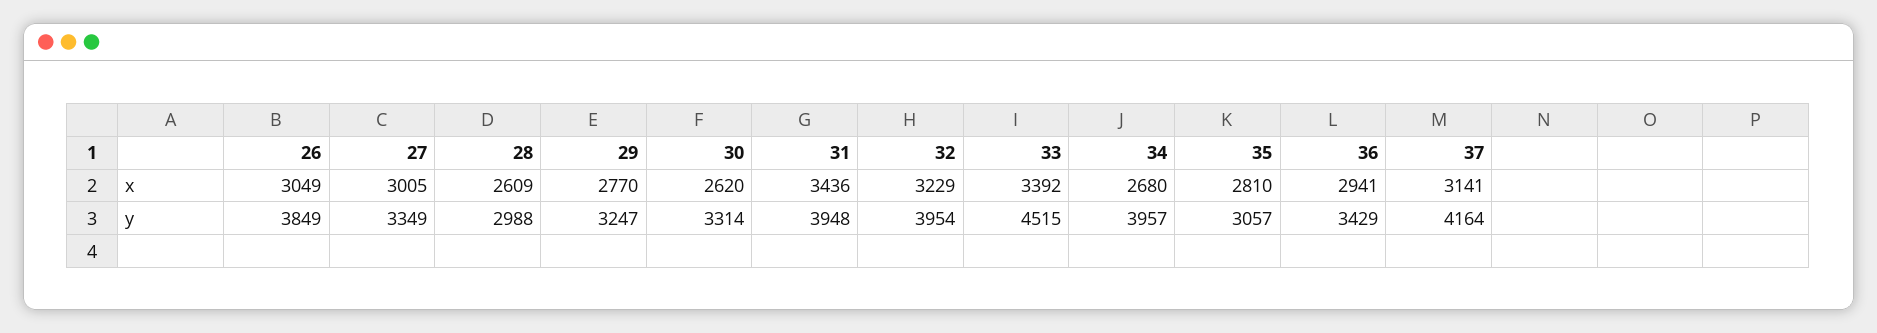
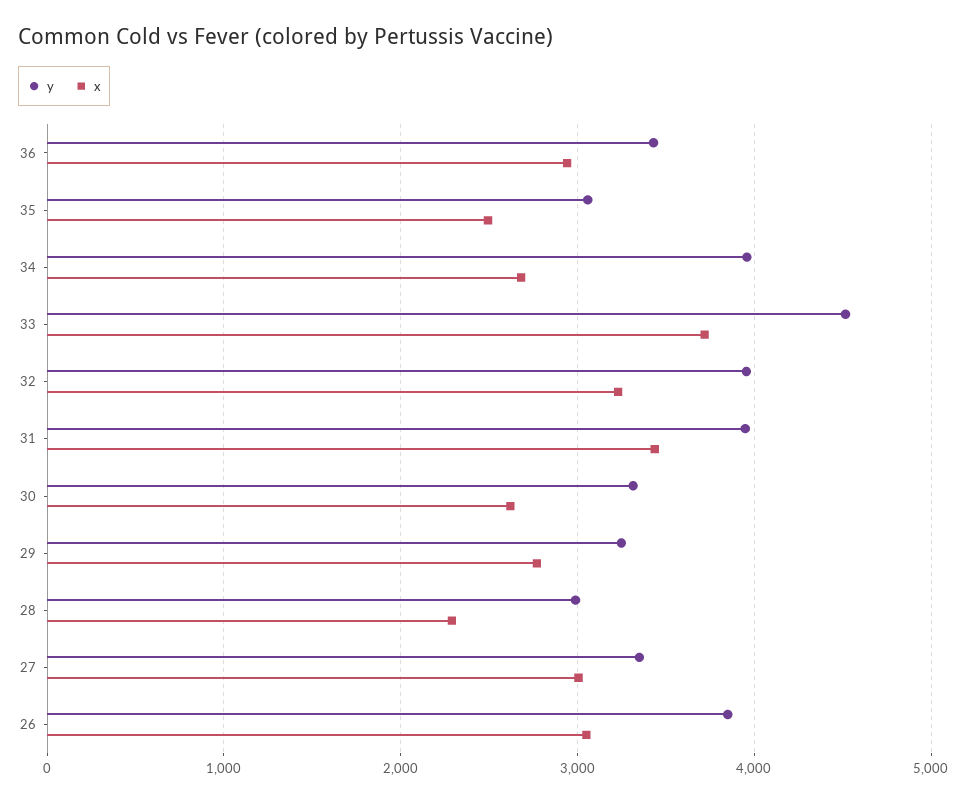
x, 28: 2609 -> 2300
x, 33: 3392 -> 3700
x, 35: 2810 -> 2500
x, 37: 3141 -> none
y, 37: 4164 -> none

